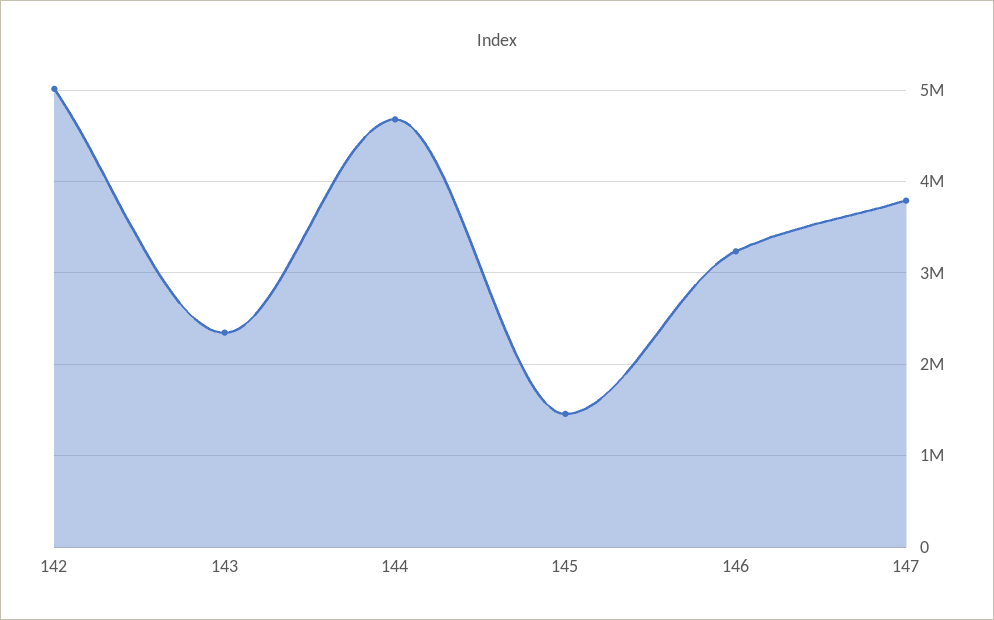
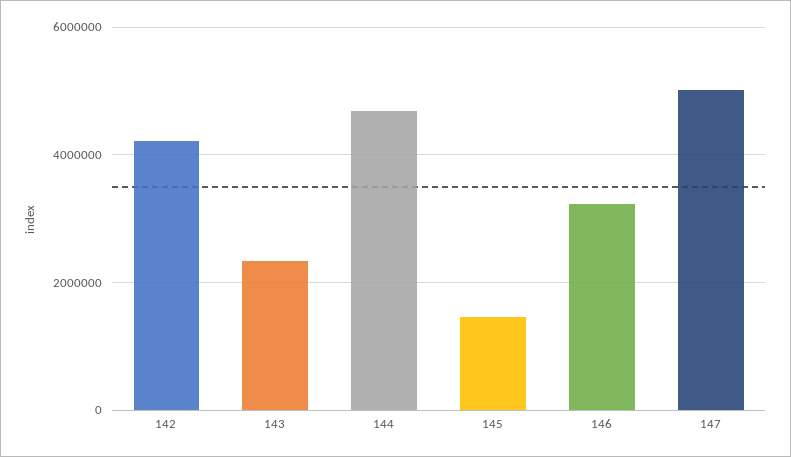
142: 5000000 -> 4200000
147: 3800000 -> 5000000

